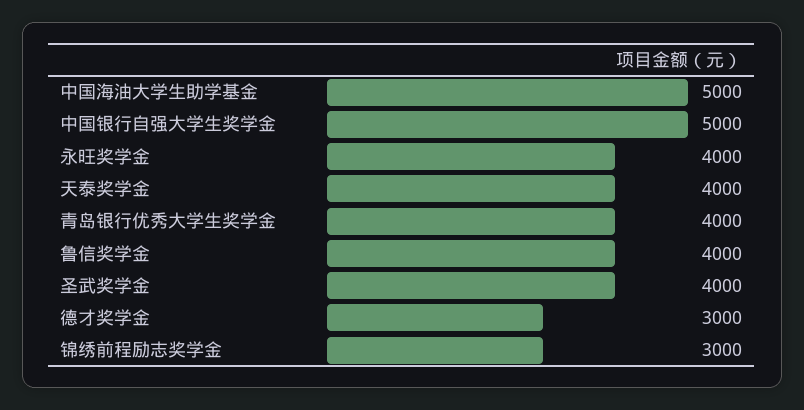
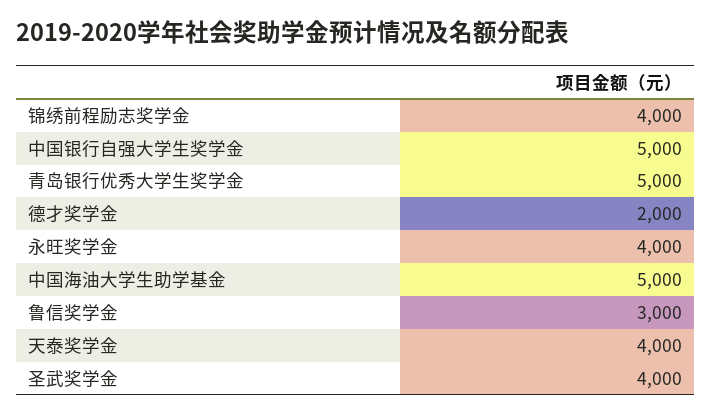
青岛银行优秀大学生奖学金: 4000 -> 5000
鲁信奖学金: 4000 -> 3000
德才奖学金: 3000 -> 2000
锦绣前程励志奖学金: 3000 -> 4000

